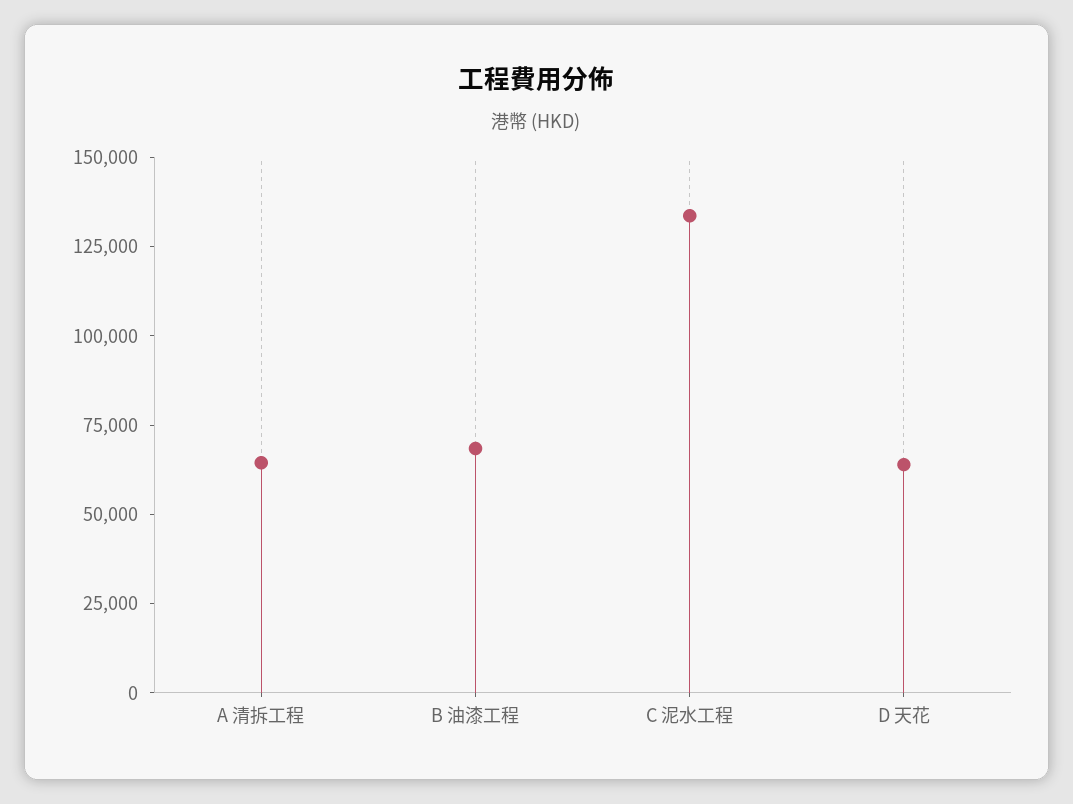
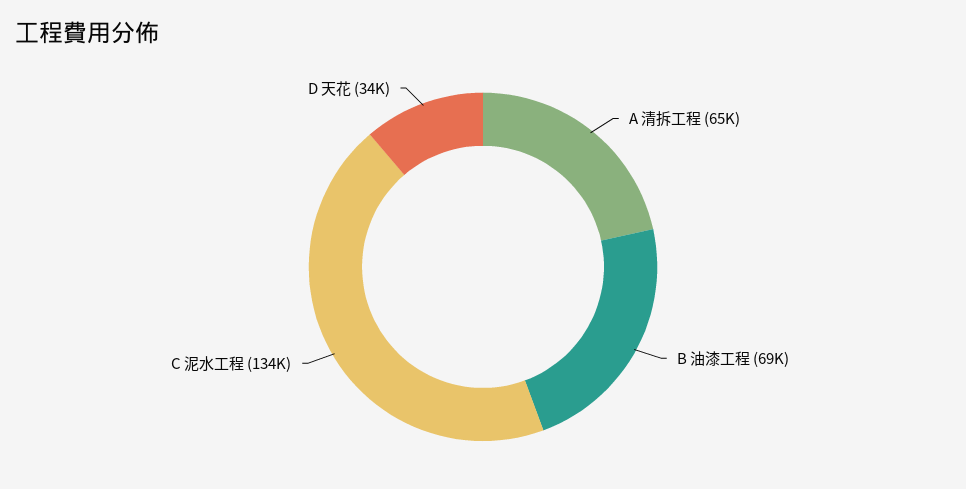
D 天花: 65000 -> 34000

